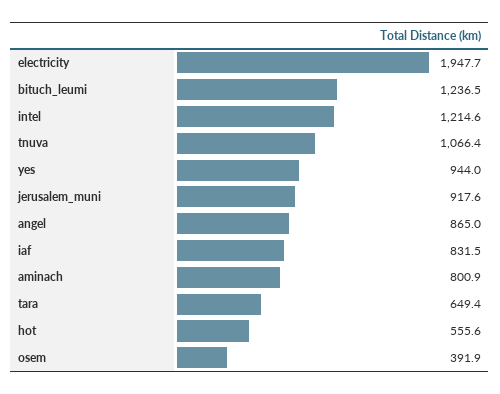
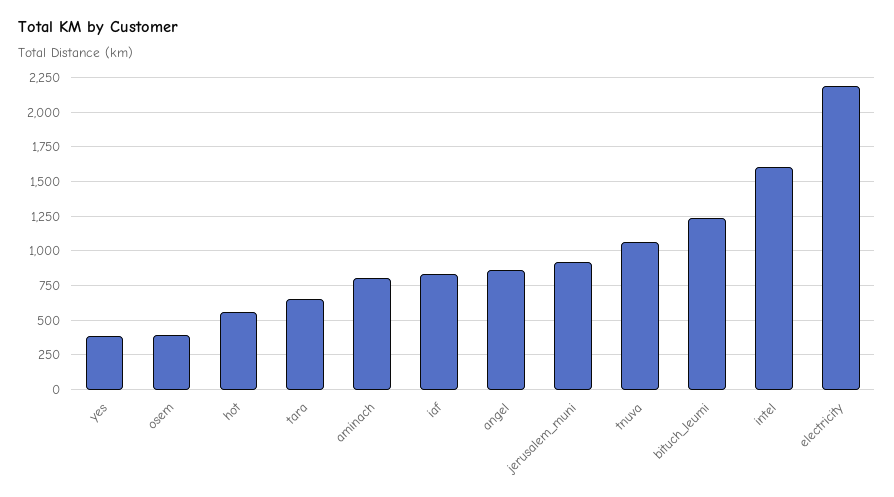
electricity: 1947.7 -> 2200
intel: 1214.6 -> 1600
yes: 944 -> 400

